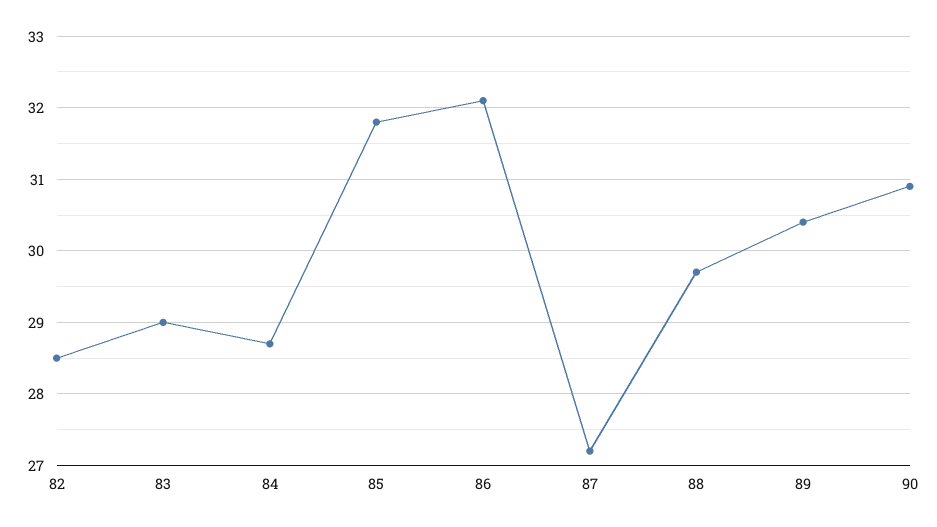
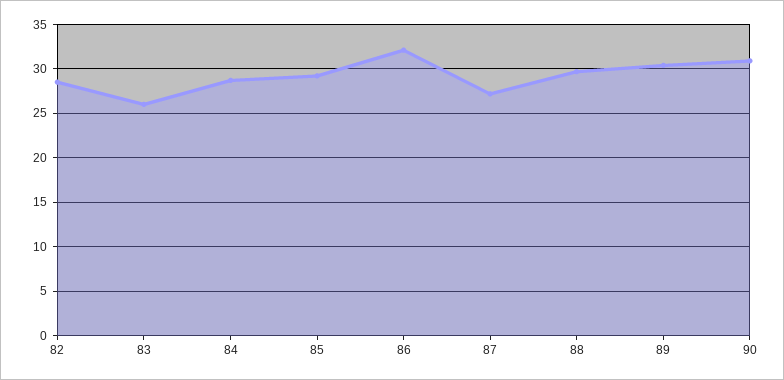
83: 29 -> 26
85: 31.8 -> 29

